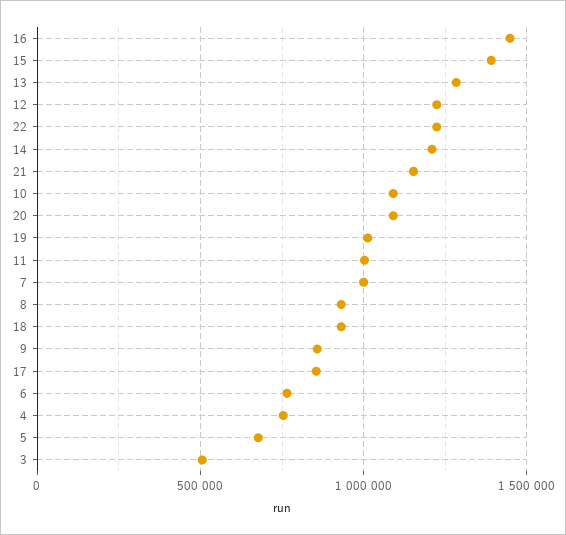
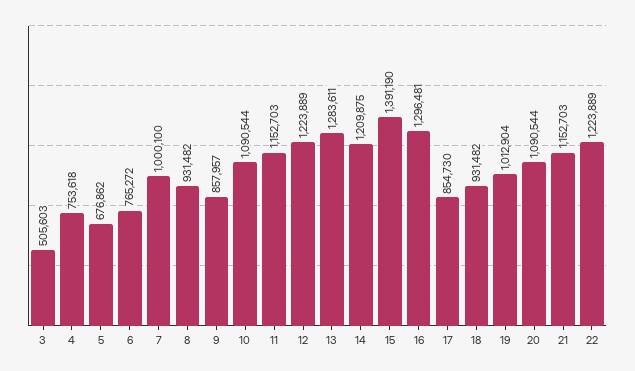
16: 1450000 -> 1296481
11: 1000000 -> 1152703

